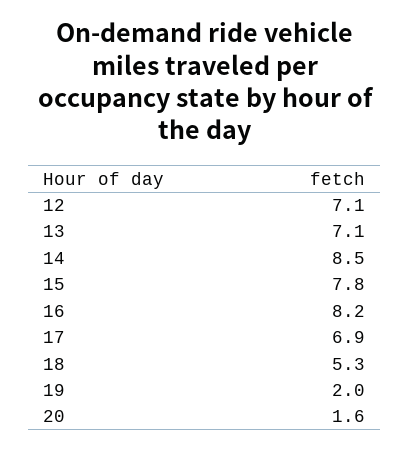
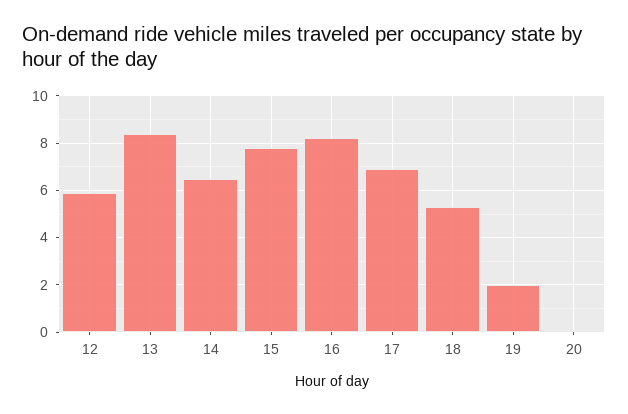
12: 7.1 -> 6
13: 7.1 -> 8.5
14: 8.5 -> 6.5
20: 1.6 -> 0

